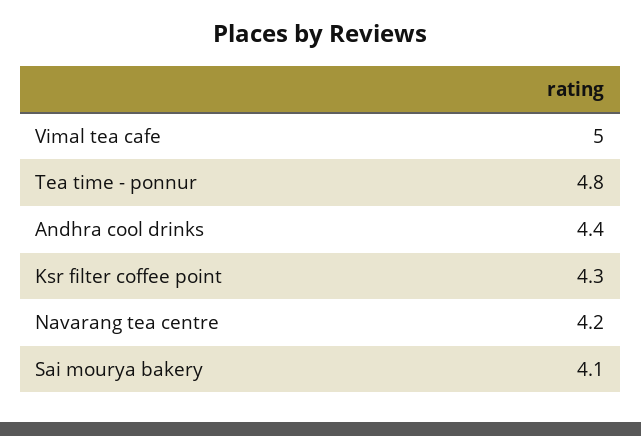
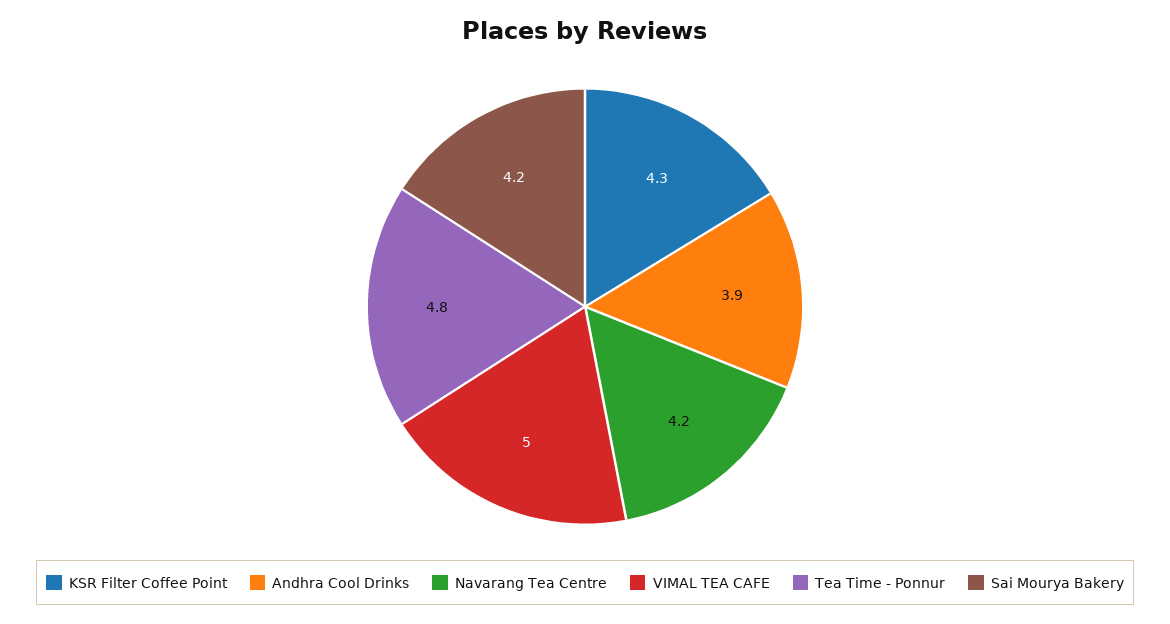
Andhra cool drinks: 4.4 -> 3.9
Sai mourya bakery: 4.1 -> 4.2

